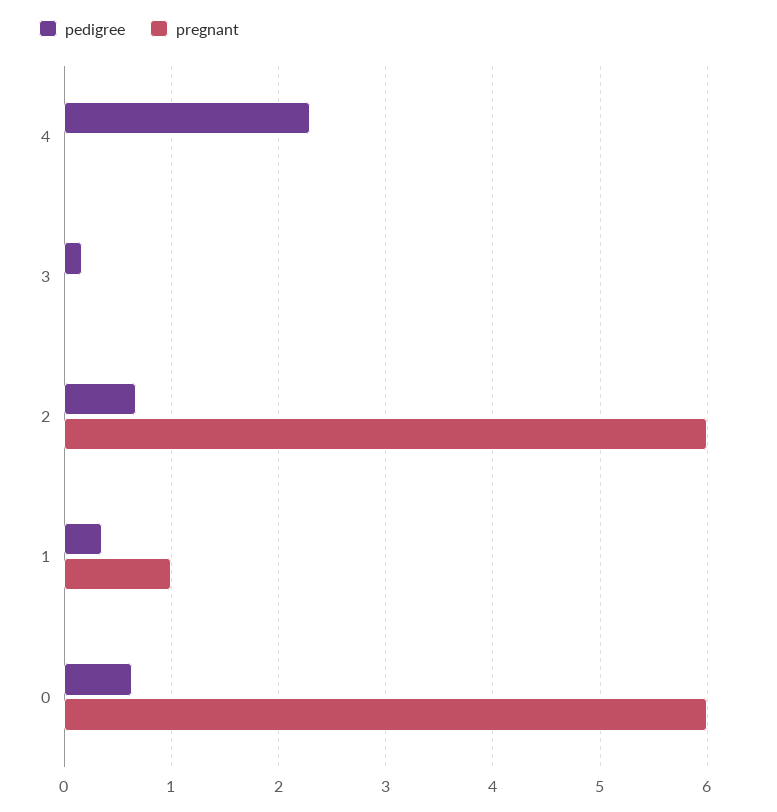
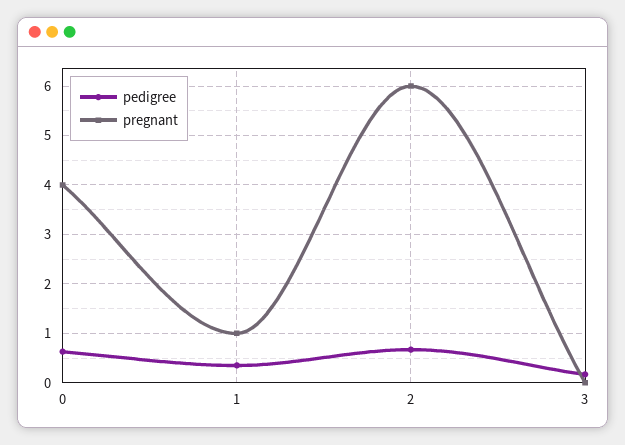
pedigree, 4: 2.3 -> none
pregnant, 4: 0 -> none
pregnant, 0: 6 -> 4

